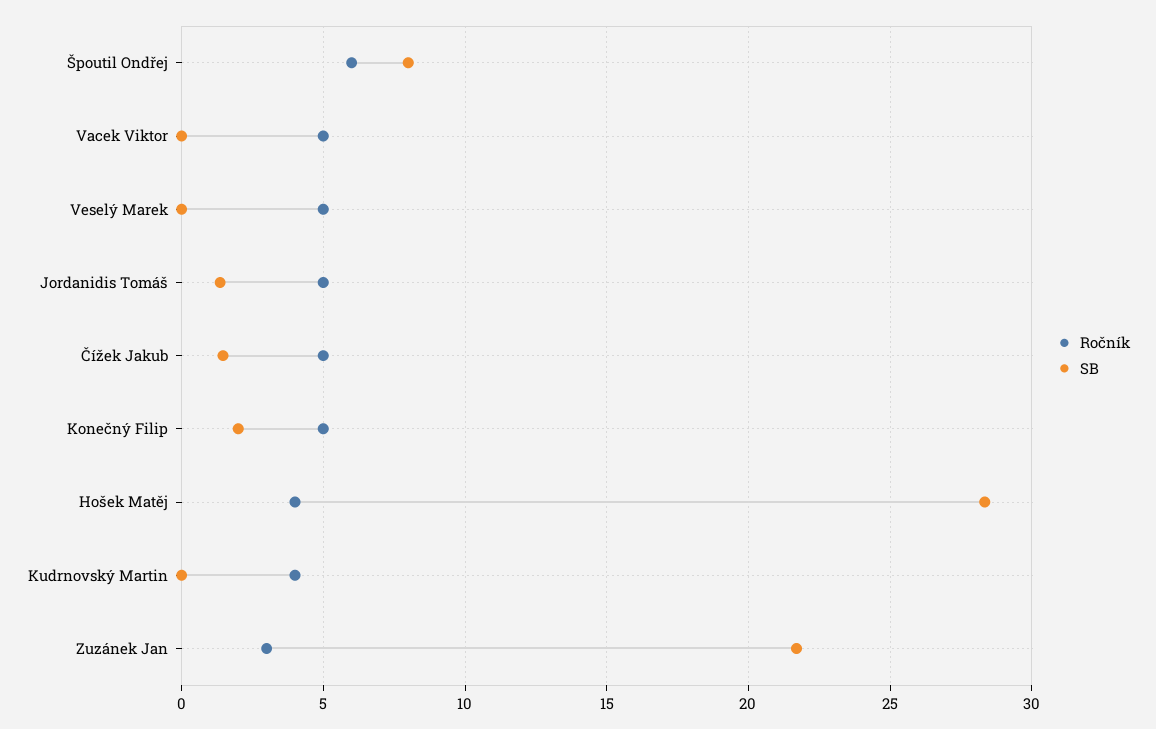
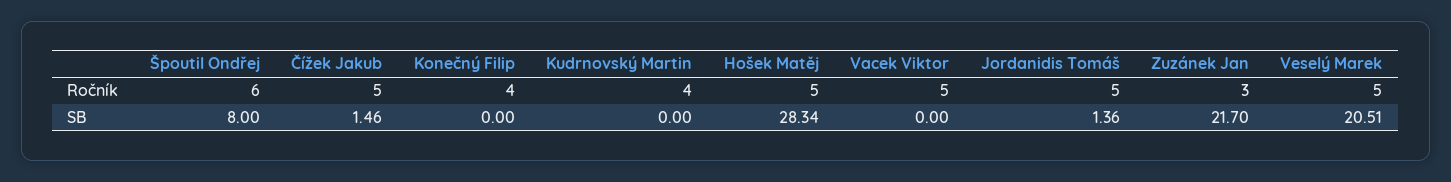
SB, Veselý Marek: 0 -> 20.51
Ročník, Konečný Filip: 5 -> 4
SB, Konečný Filip: 2 -> 0
Ročník, Hošek Matěj: 4 -> 5

